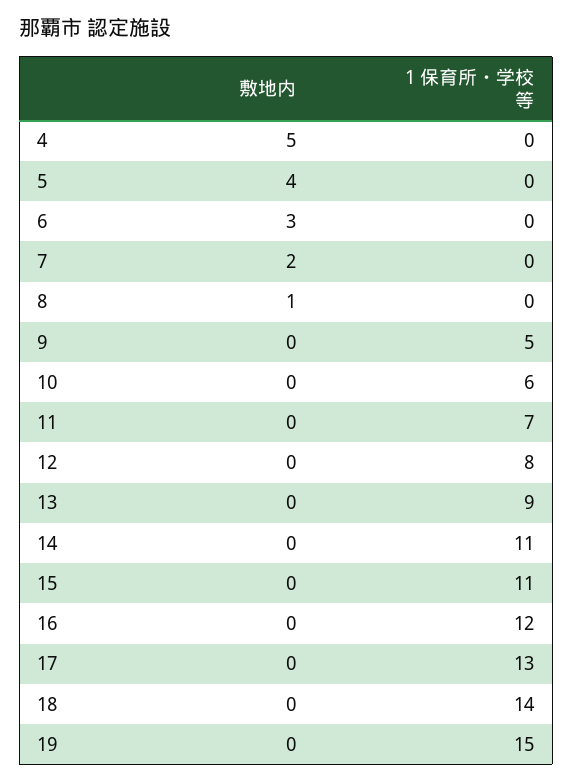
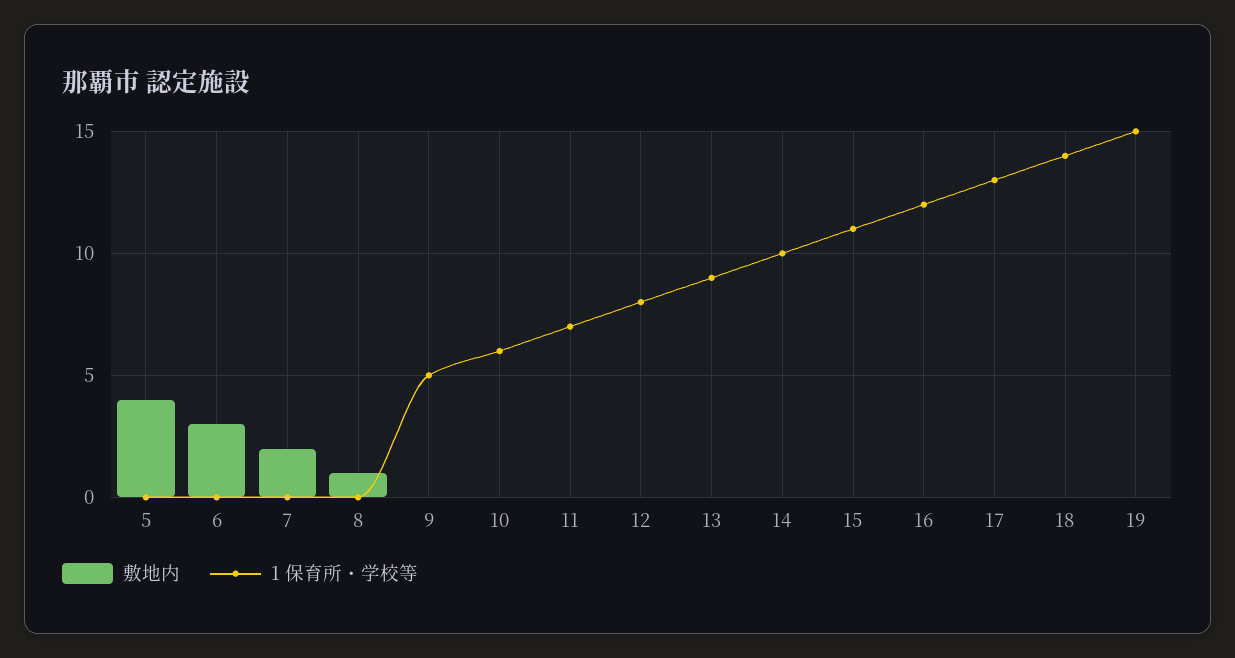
敷地内, 4: 5 -> none
1 保育所・学校等, 4: 0 -> none
1 保育所・学校等, 14: 11 -> 10

